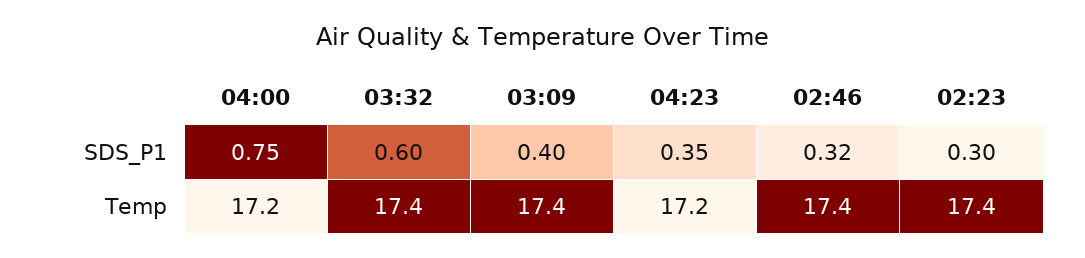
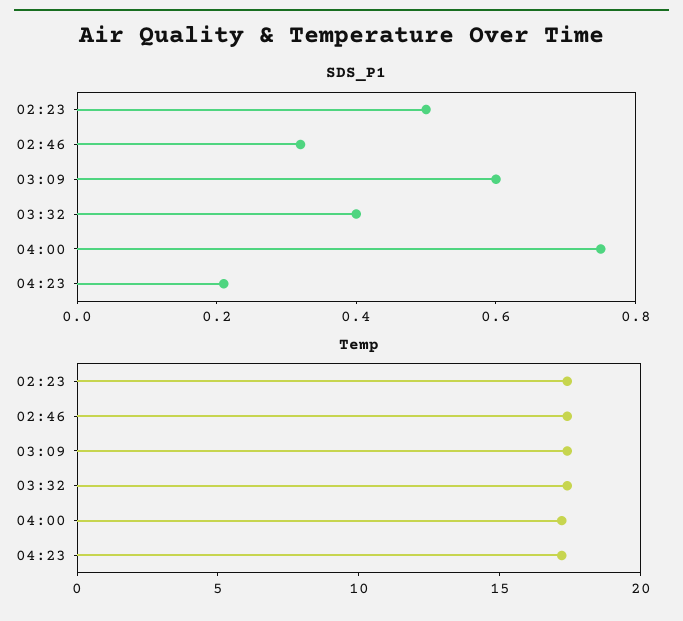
SDS_P1, 03:32: 0.6 -> 0.4
SDS_P1, 03:09: 0.4 -> 0.6
SDS_P1, 04:23: 0.35 -> 0.2
SDS_P1, 02:23: 0.3 -> 0.5

